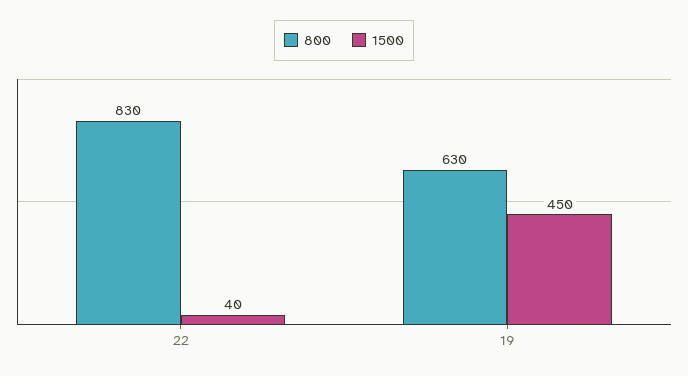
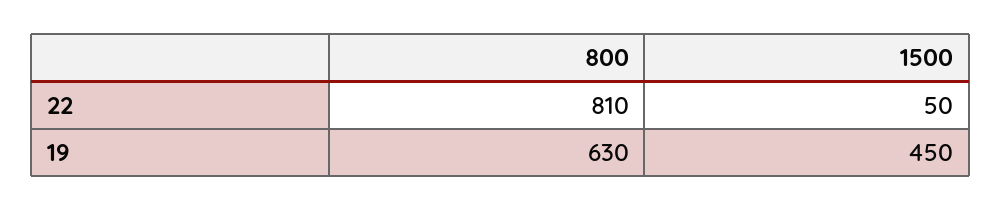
800, 22: 830 -> 810
1500, 22: 40 -> 50

